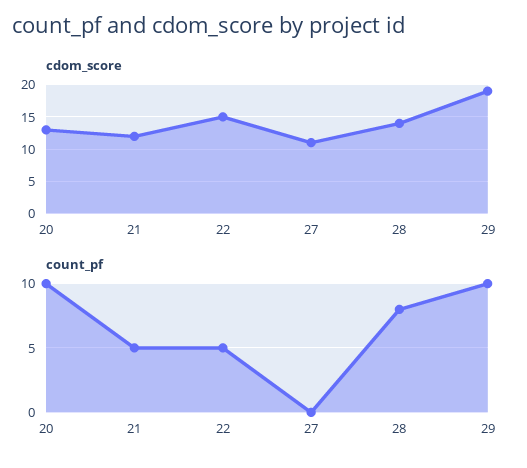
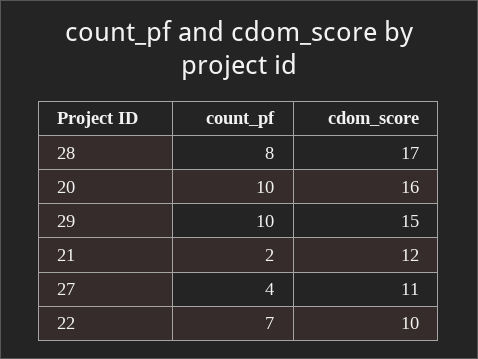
cdom_score, 20: 13 -> 16
cdom_score, 22: 15 -> 10
cdom_score, 28: 14 -> 17
cdom_score, 29: 19 -> 15
count_pf, 21: 5 -> 2
count_pf, 22: 5 -> 7
count_pf, 27: 0 -> 4

